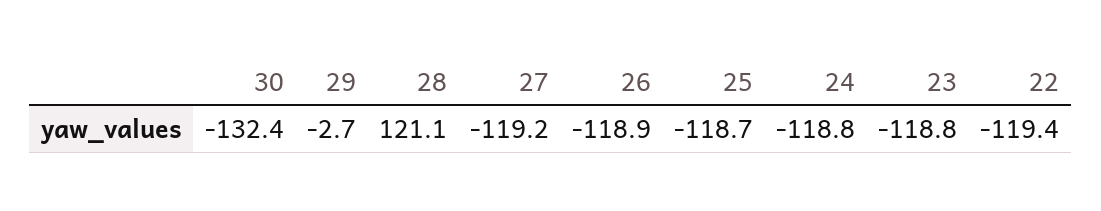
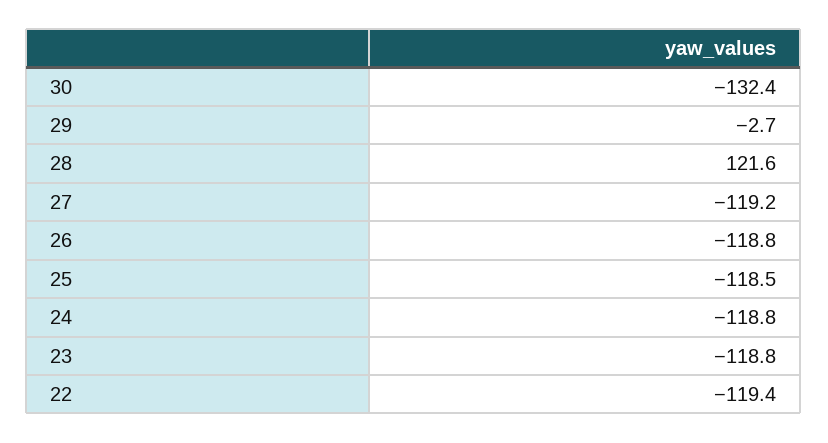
28: 121.1 -> 121.6
26: -118.9 -> -118.8
25: -118.7 -> -118.5

